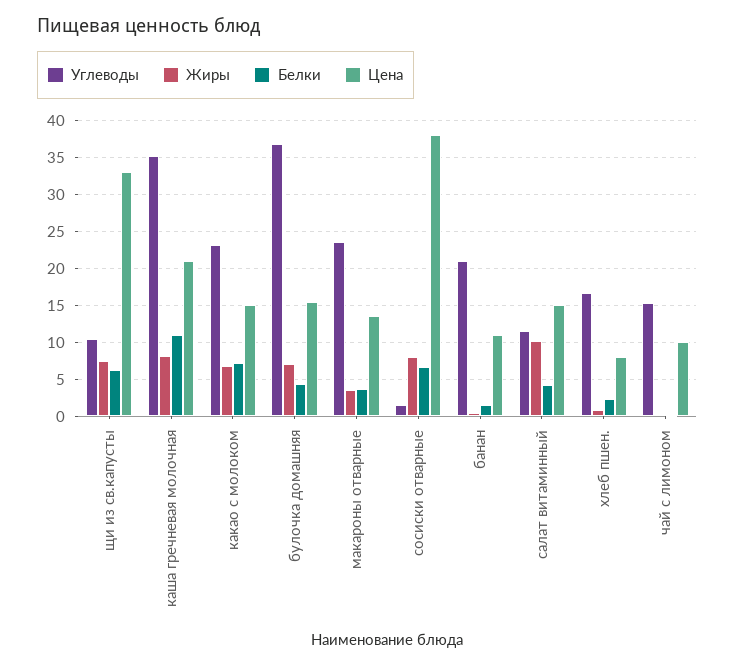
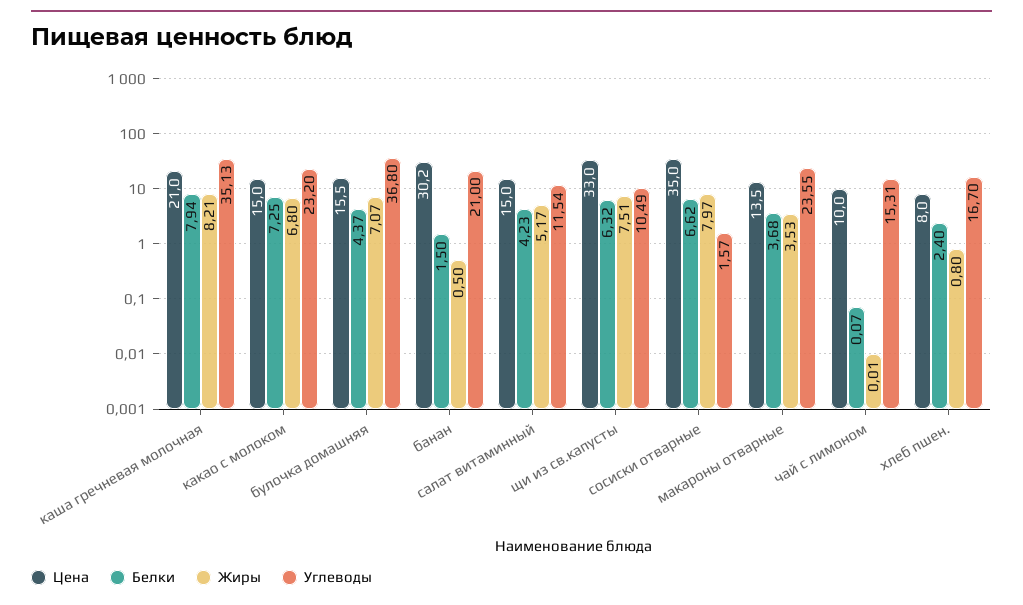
Белки, каша гречневая молочная: 11 -> 7.94
Цена, сосиски отварные: 38 -> 35
Цена, банан: 11 -> 30.2
Жиры, салат витаминный: 10 -> 5.17

